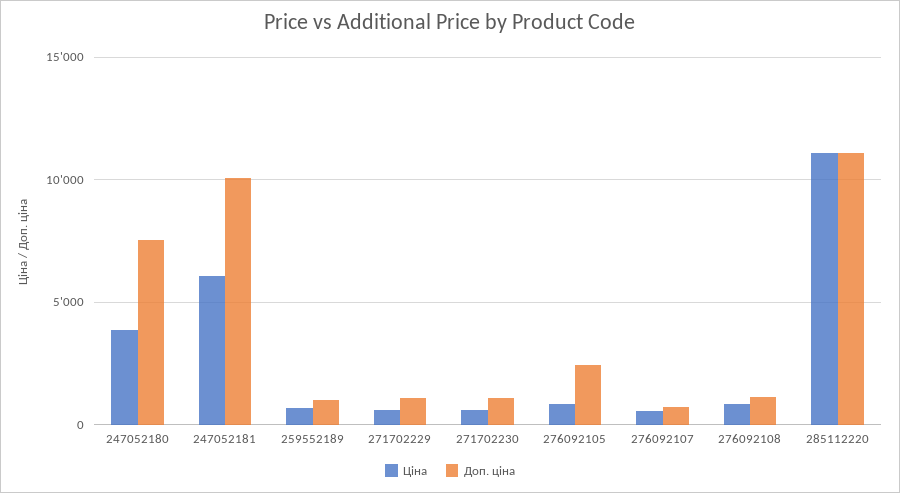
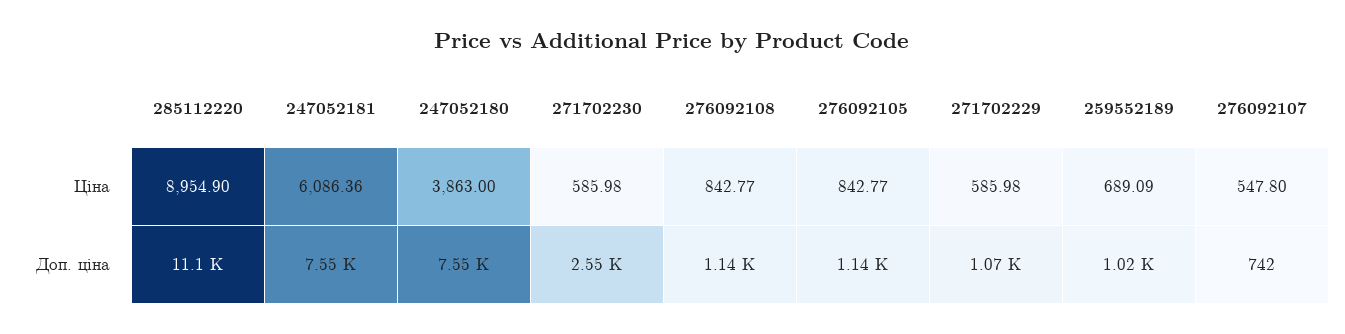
Доп. ціна, 247052181: 10000 -> 7550
Доп. ціна, 271702230: 1000 -> 2550
Доп. ціна, 276092105: 2500 -> 1140
Ціна, 285112220: 11000 -> 8954.9

